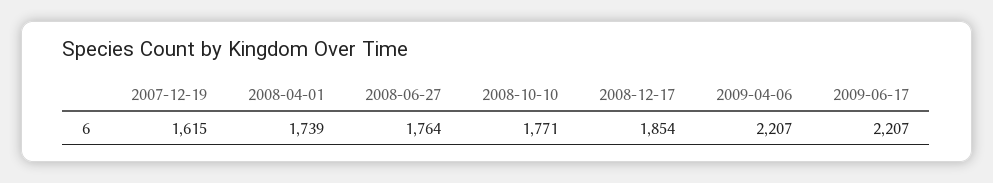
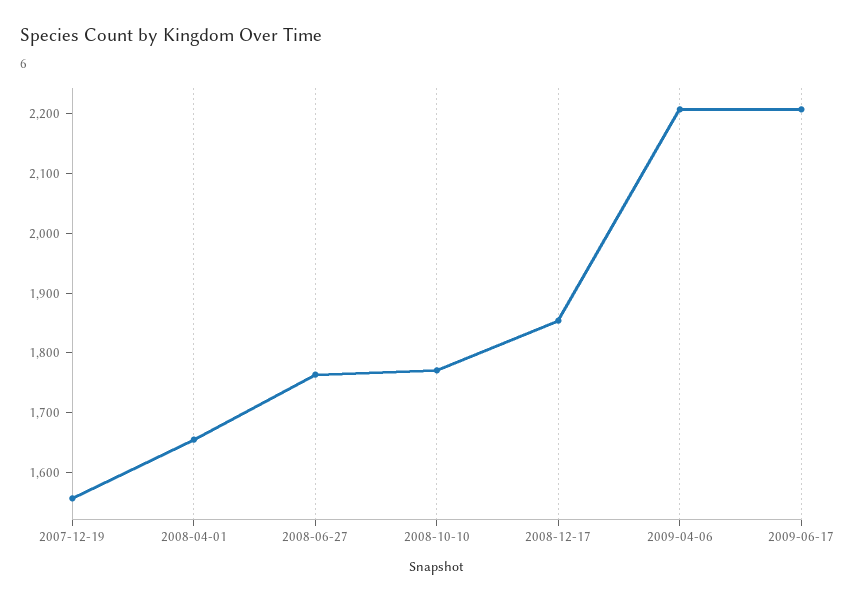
2007-12-19: 1615 -> 1560
2008-04-01: 1739 -> 1660

